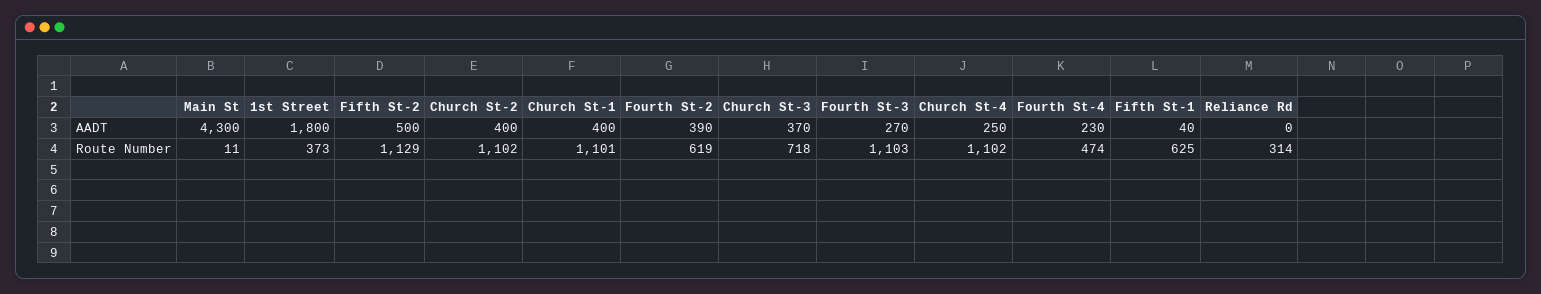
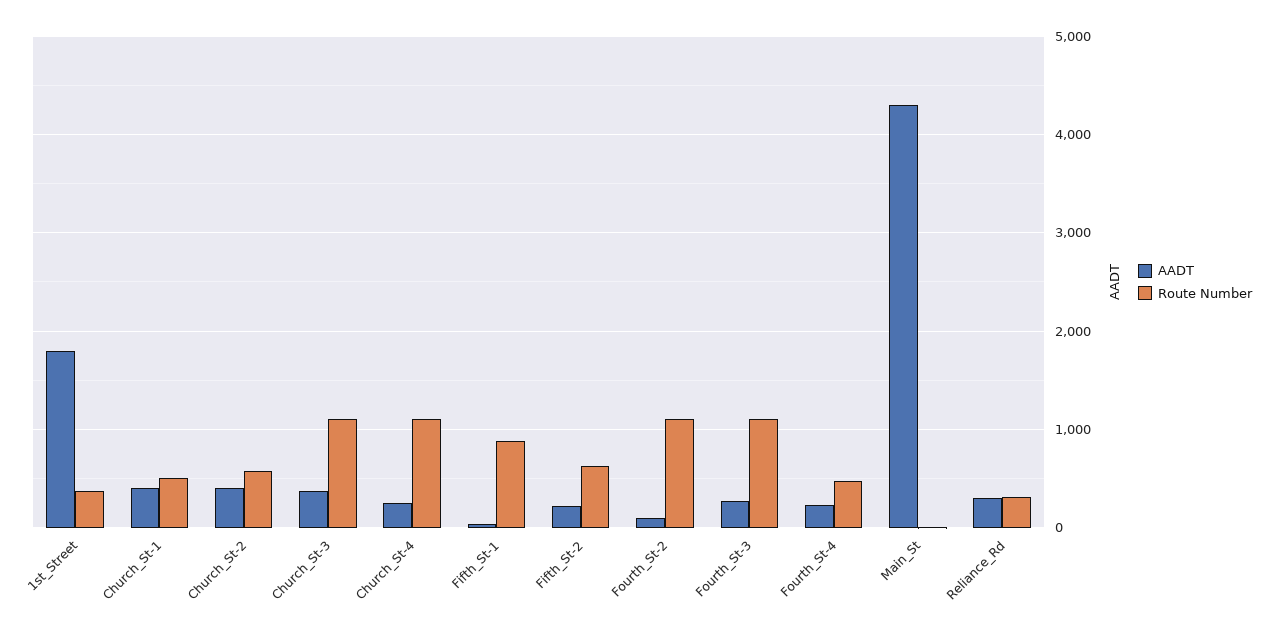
AADT, Fifth St-2: 500 -> 200
AADT, Fourth St-2: 390 -> 100
AADT, Reliance Rd: 0 -> 300
Route Number, Fifth St-2: 1129 -> 600
Route Number, Church St-2: 1102 -> 600
Route Number, Church St-1: 1101 -> 500
Route Number, Fourth St-2: 619 -> 1100
Route Number, Church St-3: 718 -> 1100
Route Number, Fifth St-1: 625 -> 900

